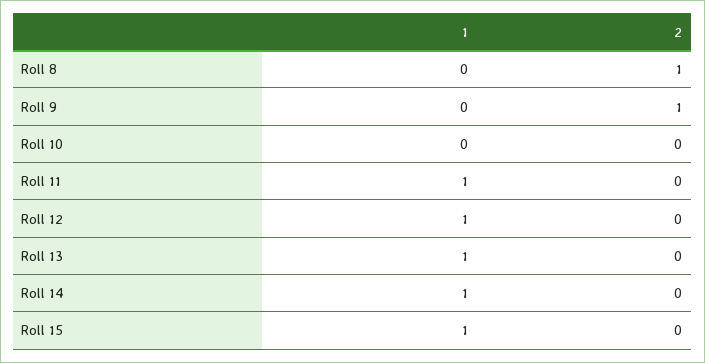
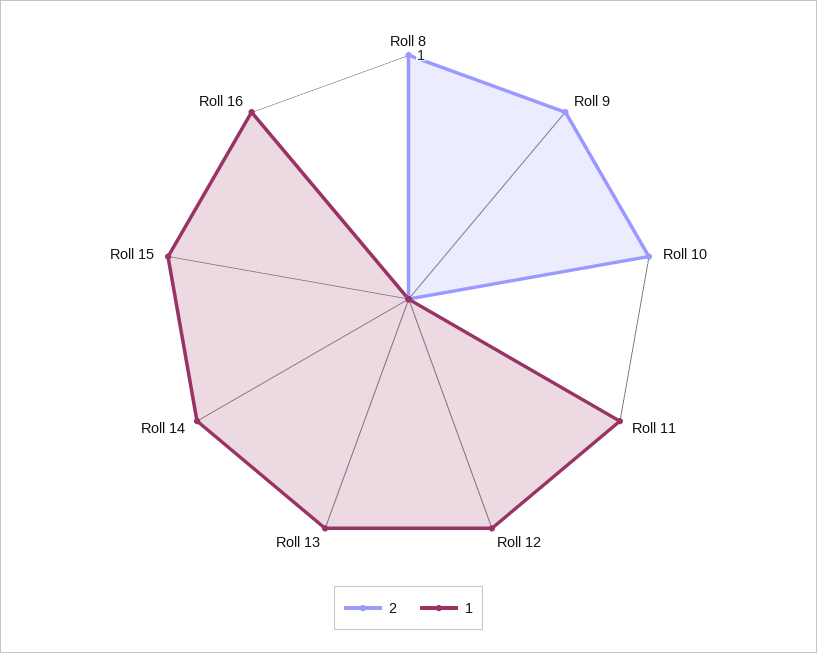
2, Roll 10: 0 -> 1
2, Roll 16: none -> 0
1, Roll 16: none -> 1

